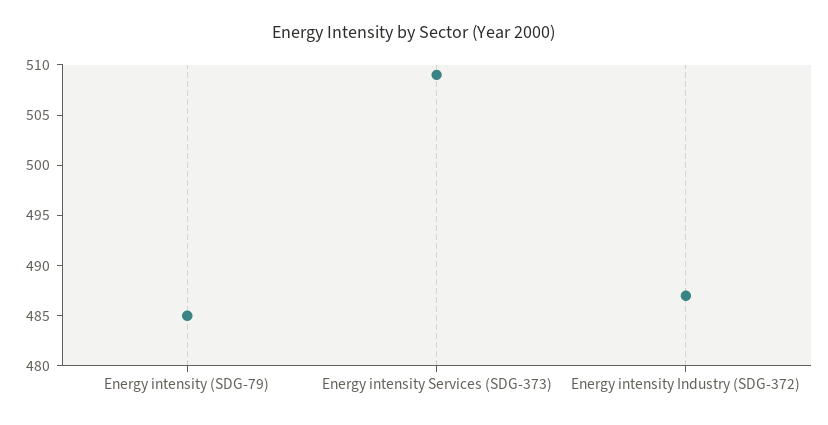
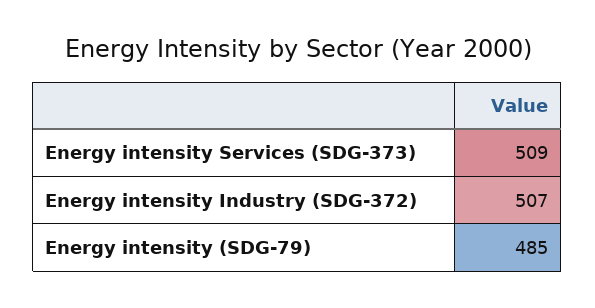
Energy intensity Industry (SDG-372): 487 -> 507

